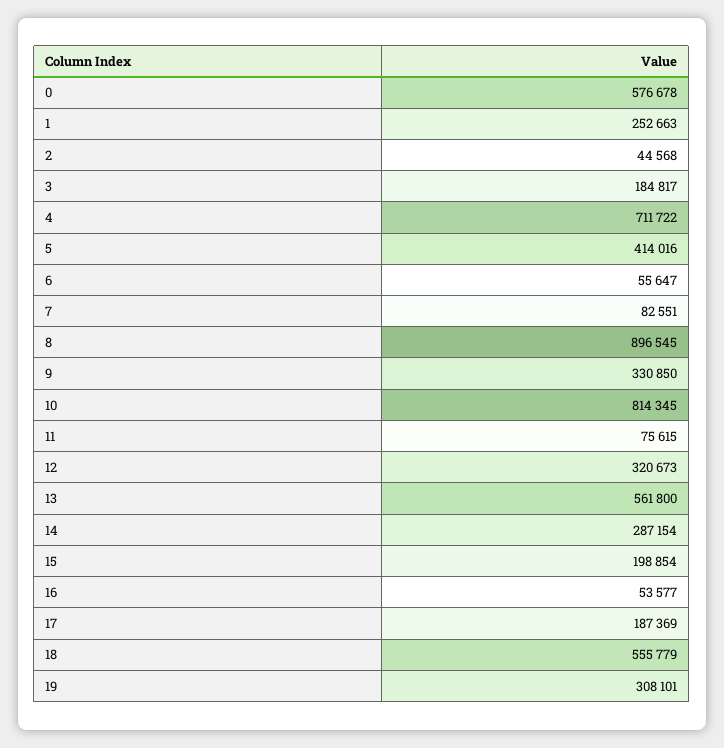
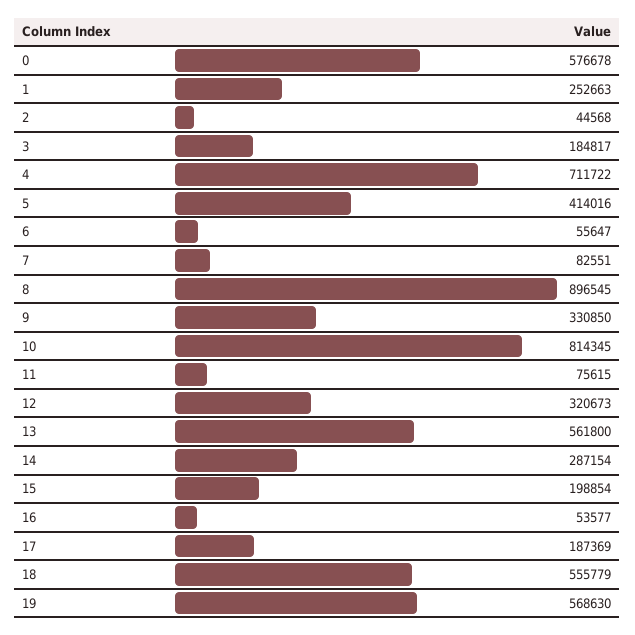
19: 308101 -> 568630

